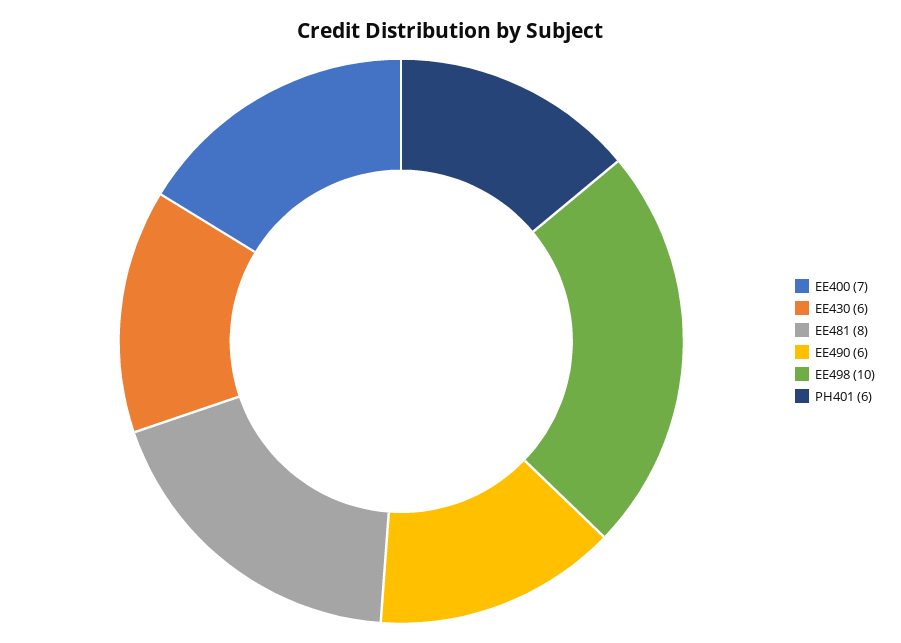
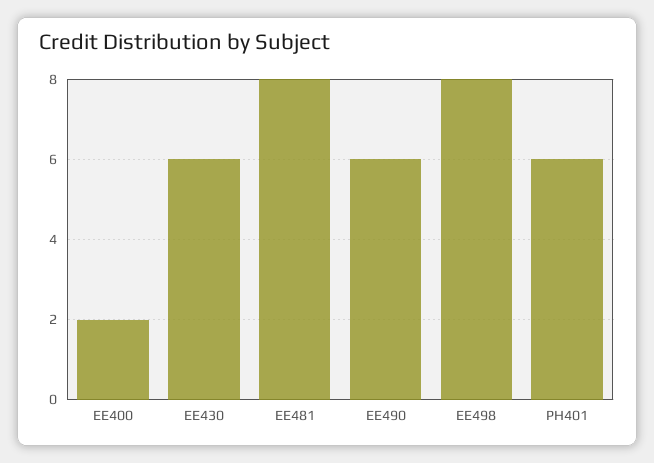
EE400: 7 -> 2
EE498: 10 -> 8

